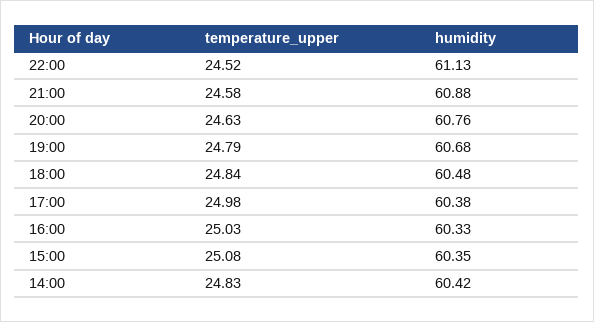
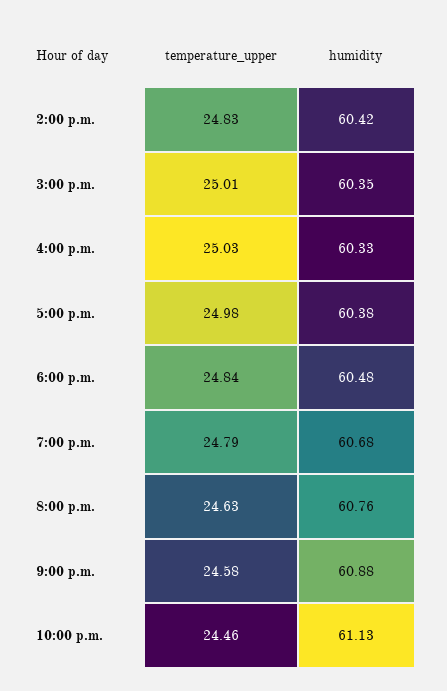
temperature_upper, 22:00: 24.52 -> 24.46
temperature_upper, 15:00: 25.08 -> 25.01

